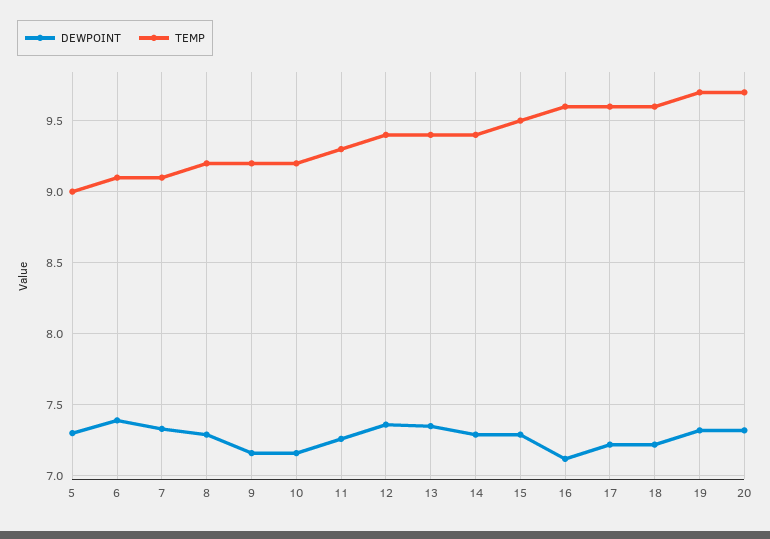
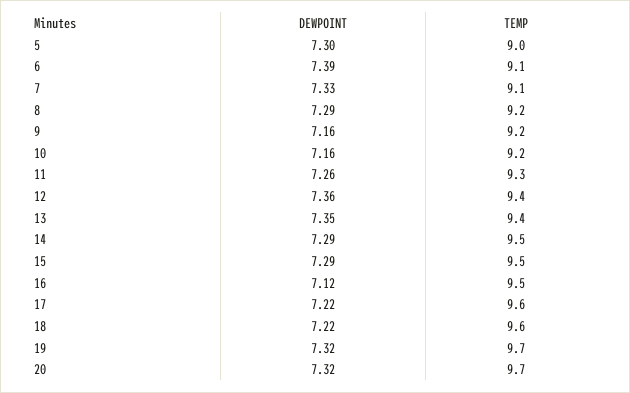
TEMP, 14: 9.4 -> 9.5
TEMP, 16: 9.6 -> 9.5

